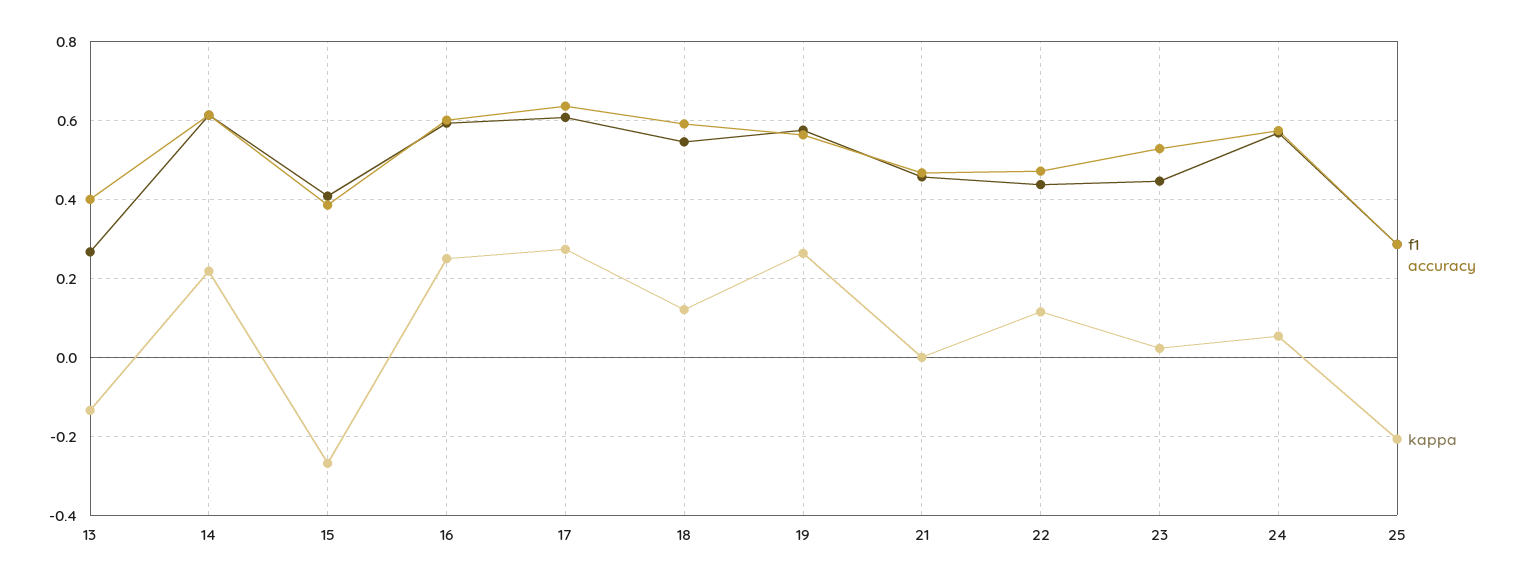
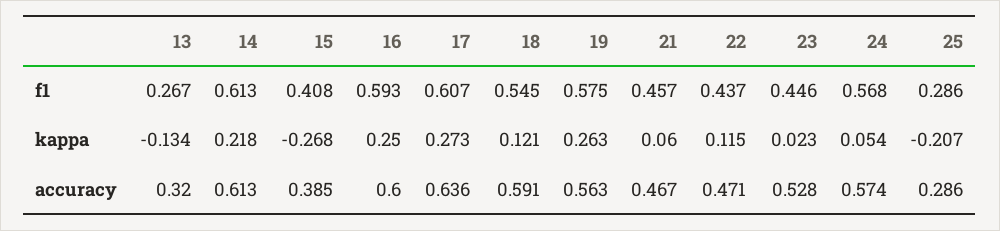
accuracy, 13: 0.4 -> 0.32
kappa, 21: 0 -> 0.06

